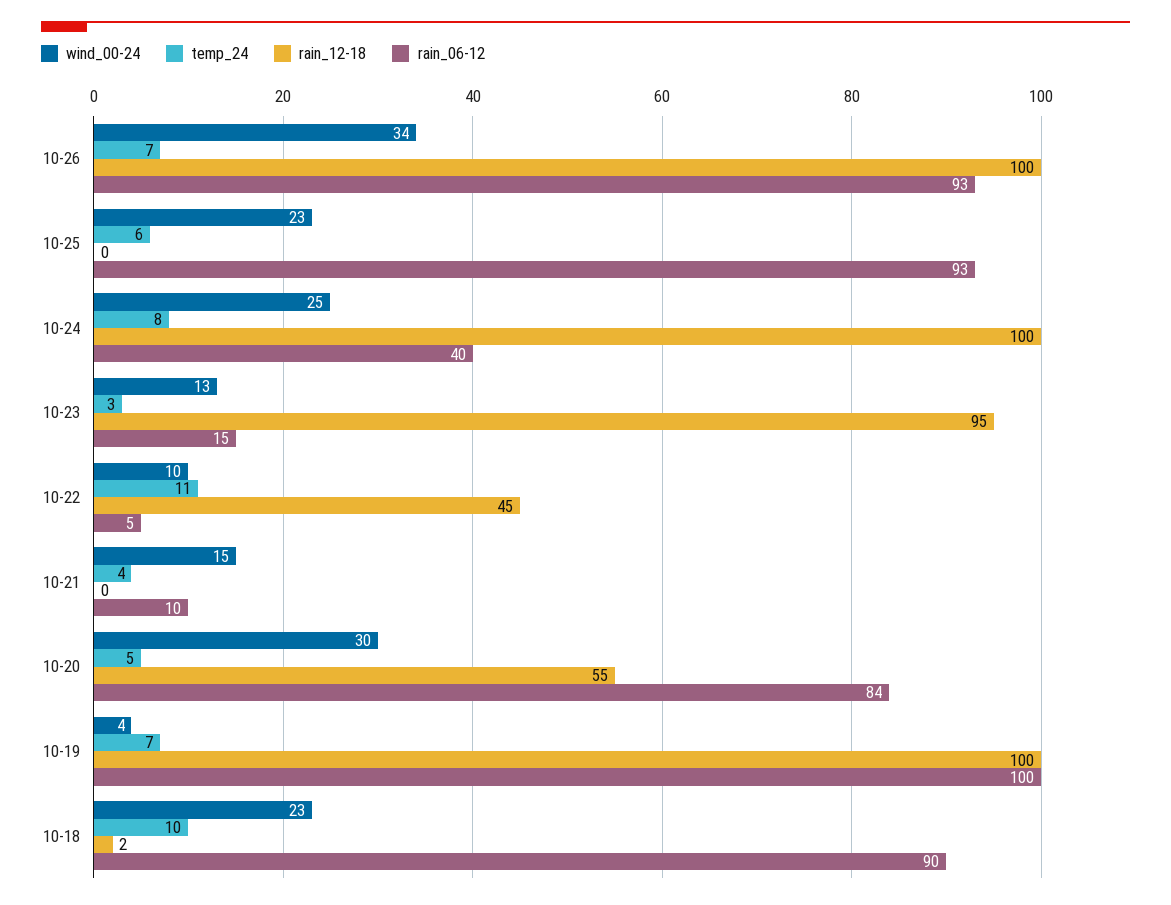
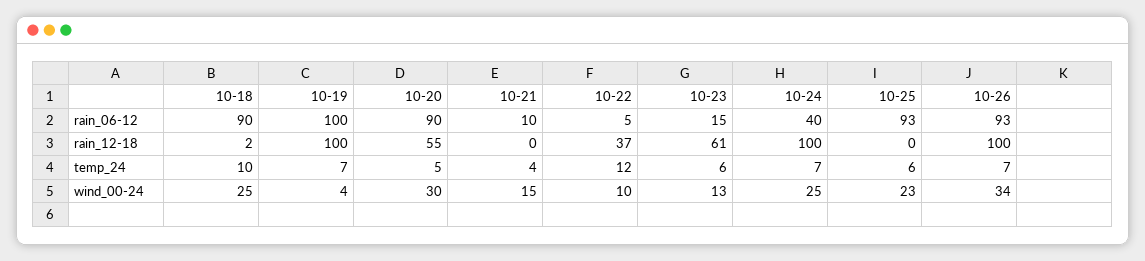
temp_24, 10-24: 8 -> 7
temp_24, 10-23: 3 -> 6
rain_12-18, 10-23: 95 -> 61
temp_24, 10-22: 11 -> 12
rain_12-18, 10-22: 45 -> 37
rain_06-12, 10-20: 84 -> 90
wind_00-24, 10-18: 23 -> 25

